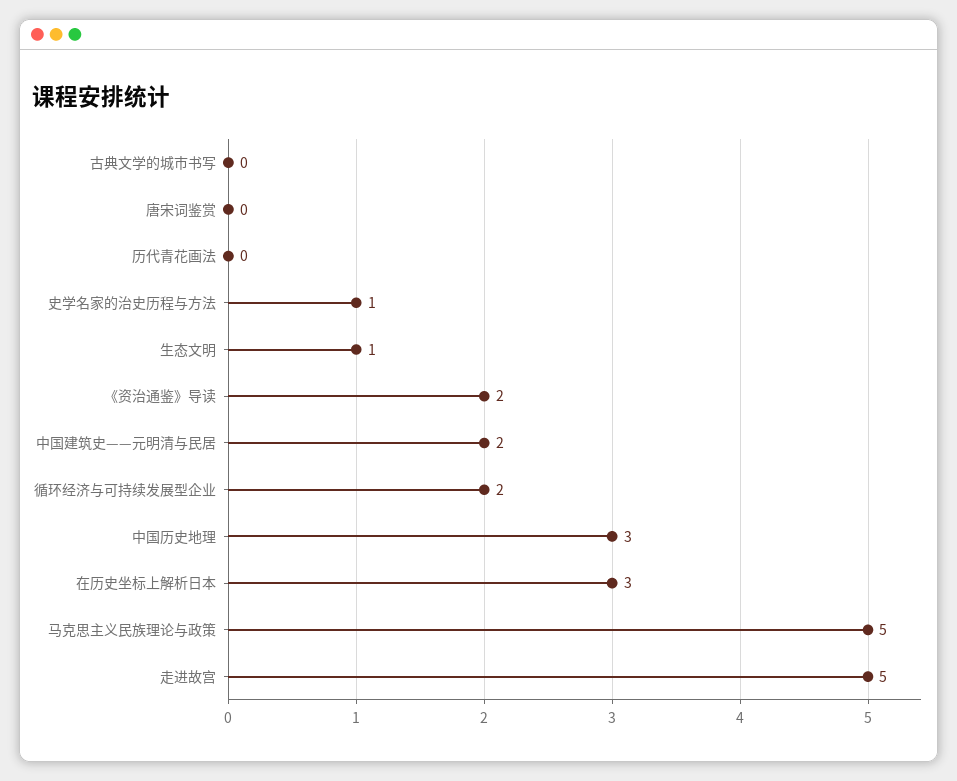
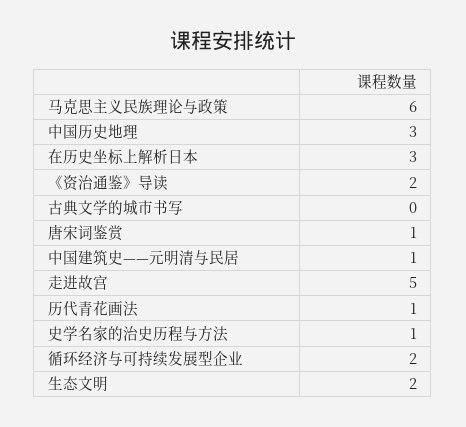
唐宋词鉴赏: 0 -> 1
历代青花画法: 0 -> 1
生态文明: 1 -> 2
中国建筑史——元明清与民居: 2 -> 1
马克思主义民族理论与政策: 5 -> 6

